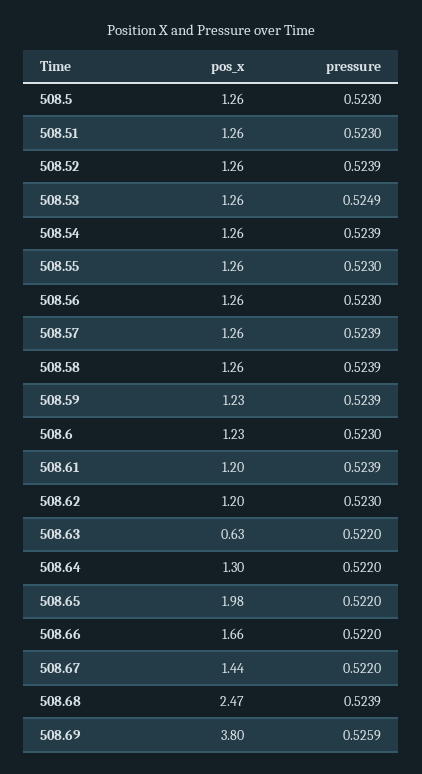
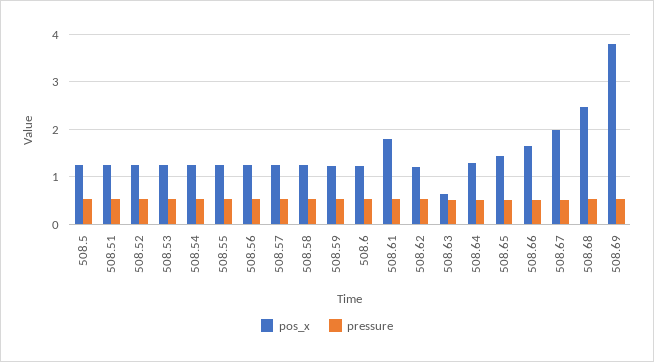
pos_x, 508.61: 1.2 -> 1.8
pos_x, 508.65: 1.98 -> 1.4
pos_x, 508.67: 1.44 -> 2

